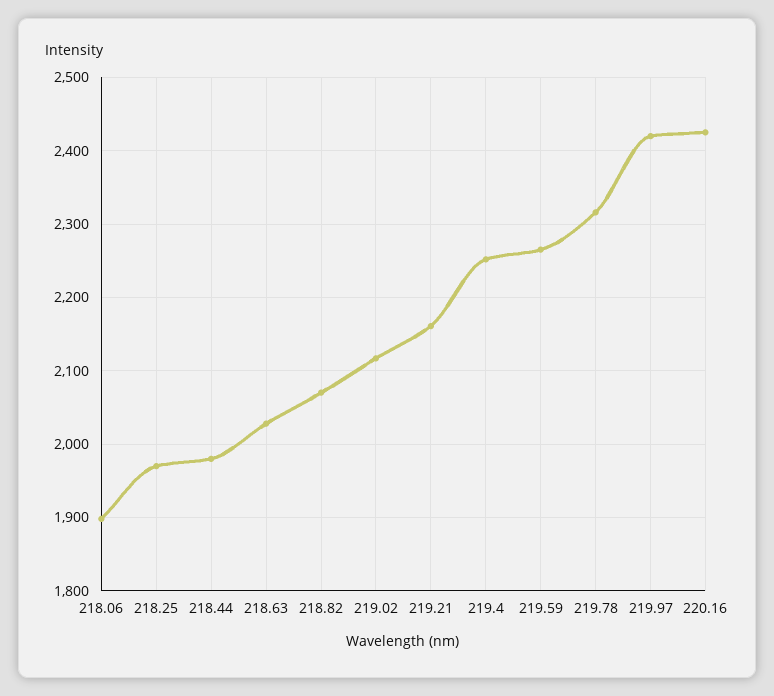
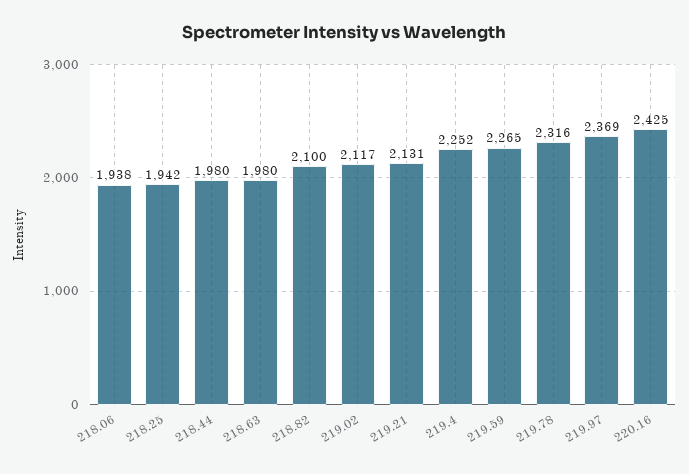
218.06: 1900 -> 1938
218.25: 1970 -> 1942
218.63: 2030 -> 1980
218.82: 2070 -> 2100
219.21: 2160 -> 2131
219.97: 2420 -> 2369

